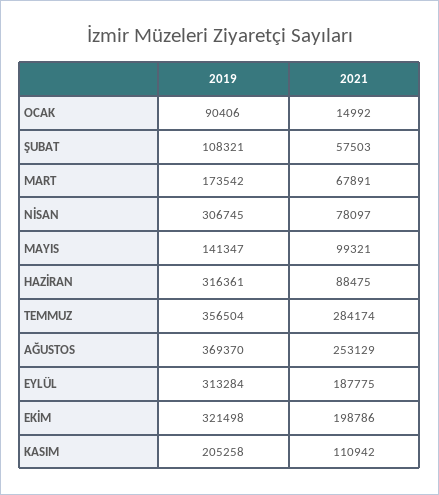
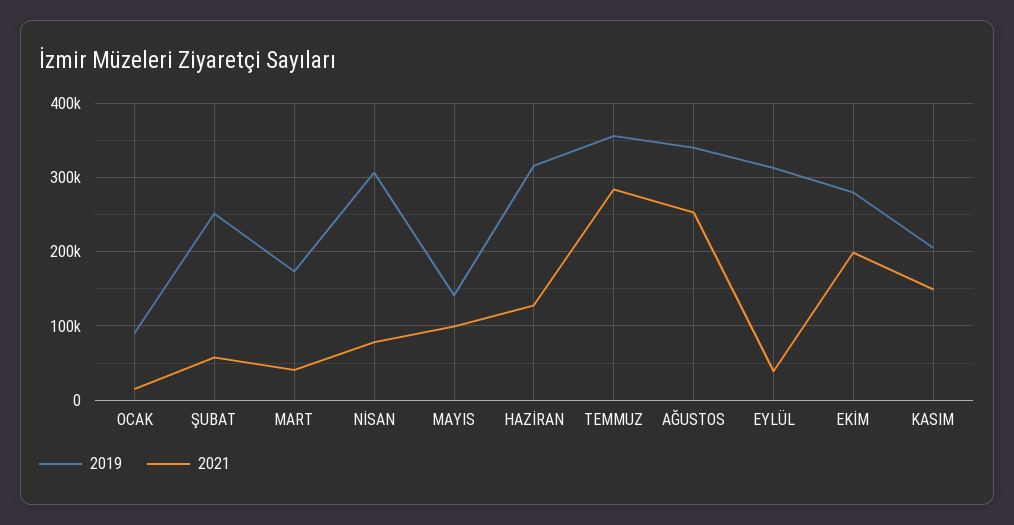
2019, ŞUBAT: 108321 -> 250000
2021, MART: 67891 -> 40000
2021, HAZİRAN: 88475 -> 130000
2019, AĞUSTOS: 369370 -> 340000
2021, EYLÜL: 187775 -> 40000
2019, EKİM: 321498 -> 280000
2021, KASIM: 110942 -> 150000

